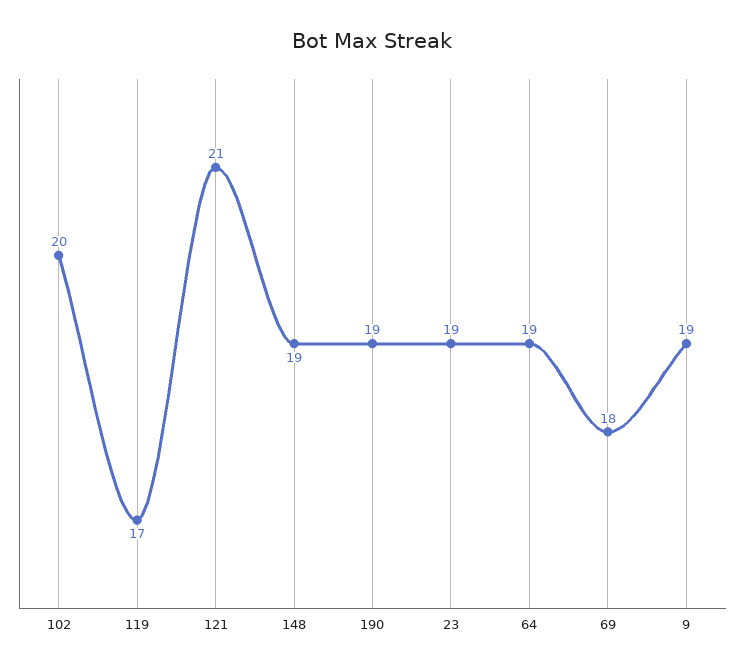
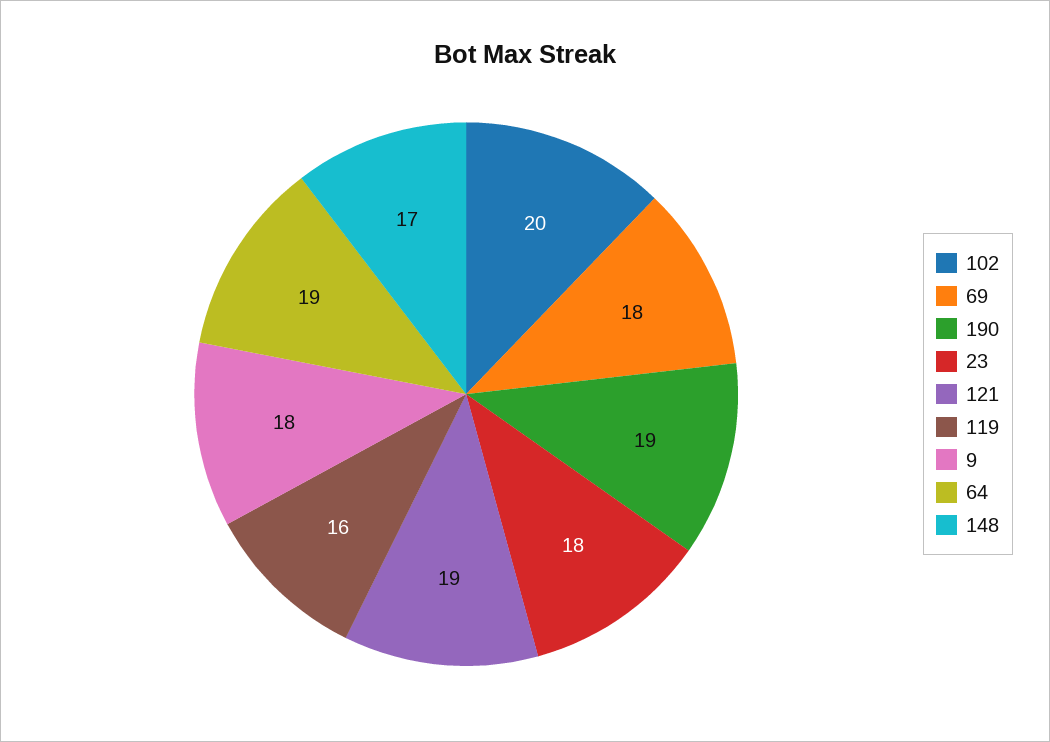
119: 17 -> 16
121: 21 -> 19
148: 19 -> 17
23: 19 -> 18
9: 19 -> 18

